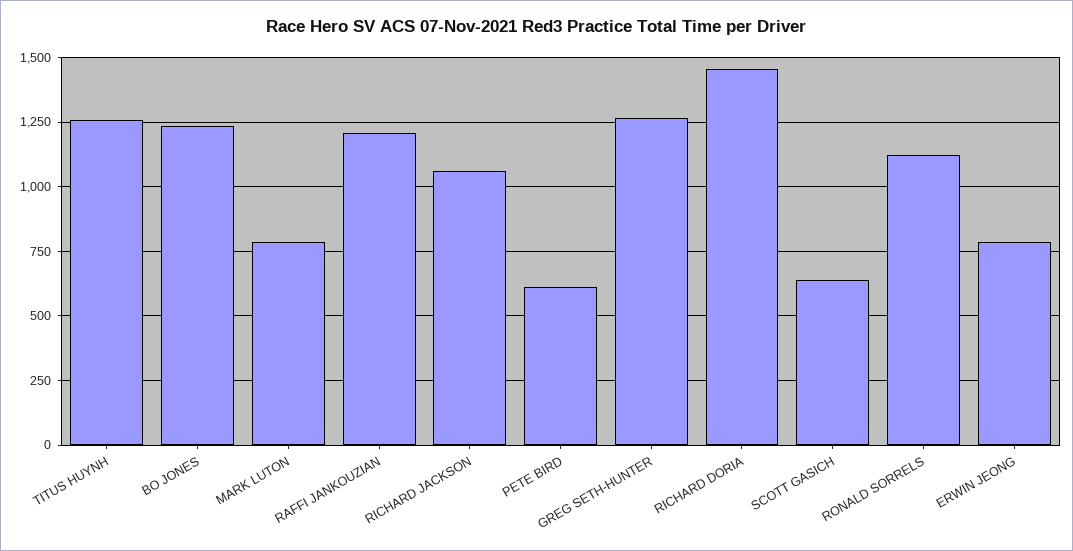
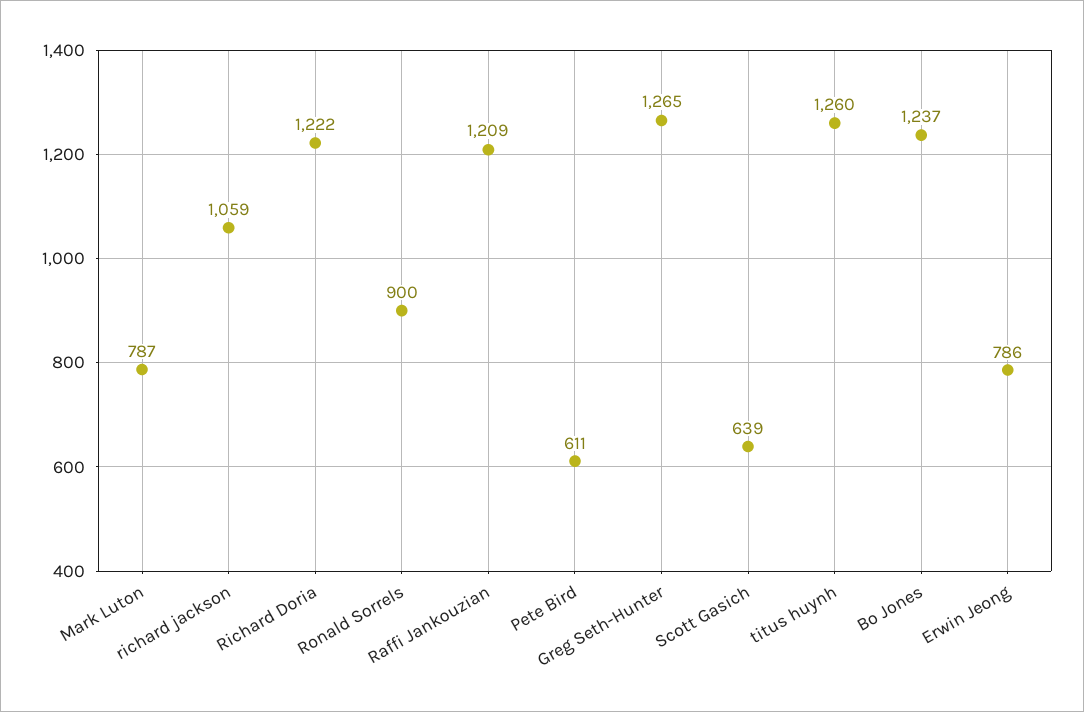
RICHARD DORIA: 1450 -> 1222
RONALD SORRELS: 1125 -> 900

